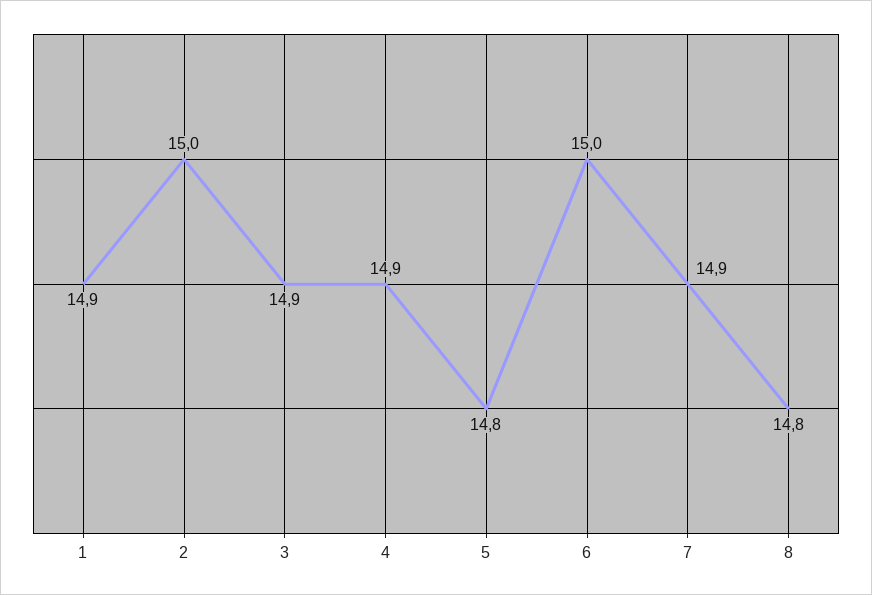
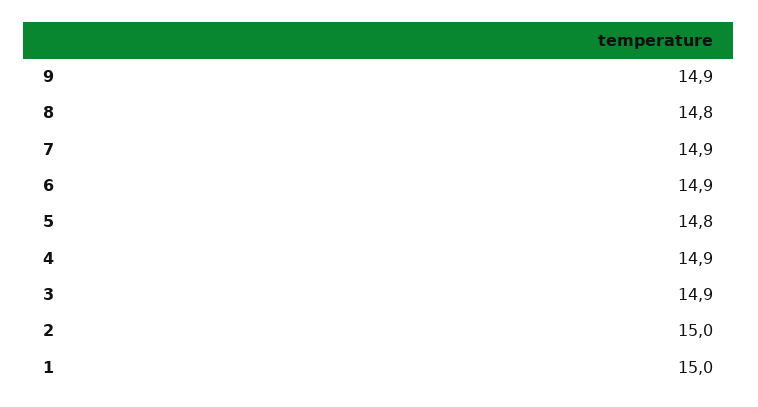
1: 14.9 -> 15
6: 15 -> 14.9
9: none -> 14.9

